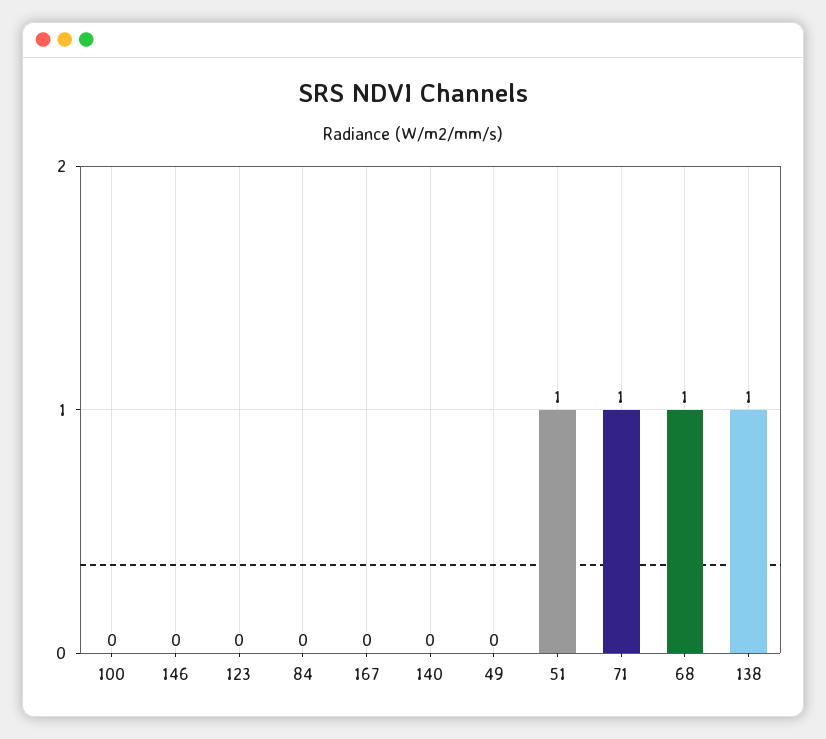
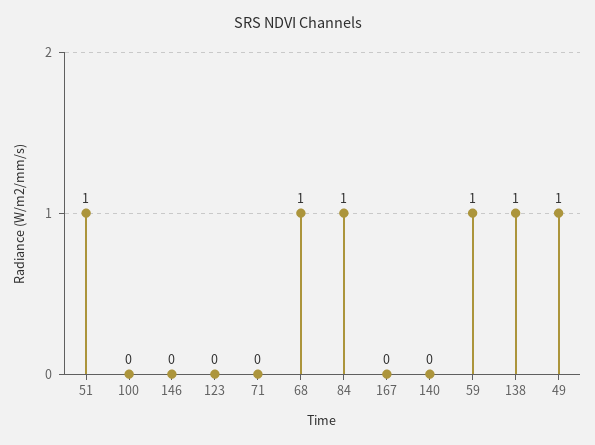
84: 0 -> 1
49: 0 -> 1
71: 1 -> 0
59: none -> 1

